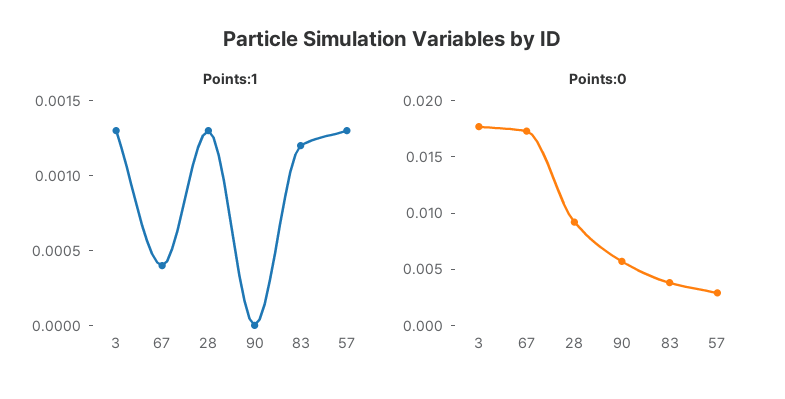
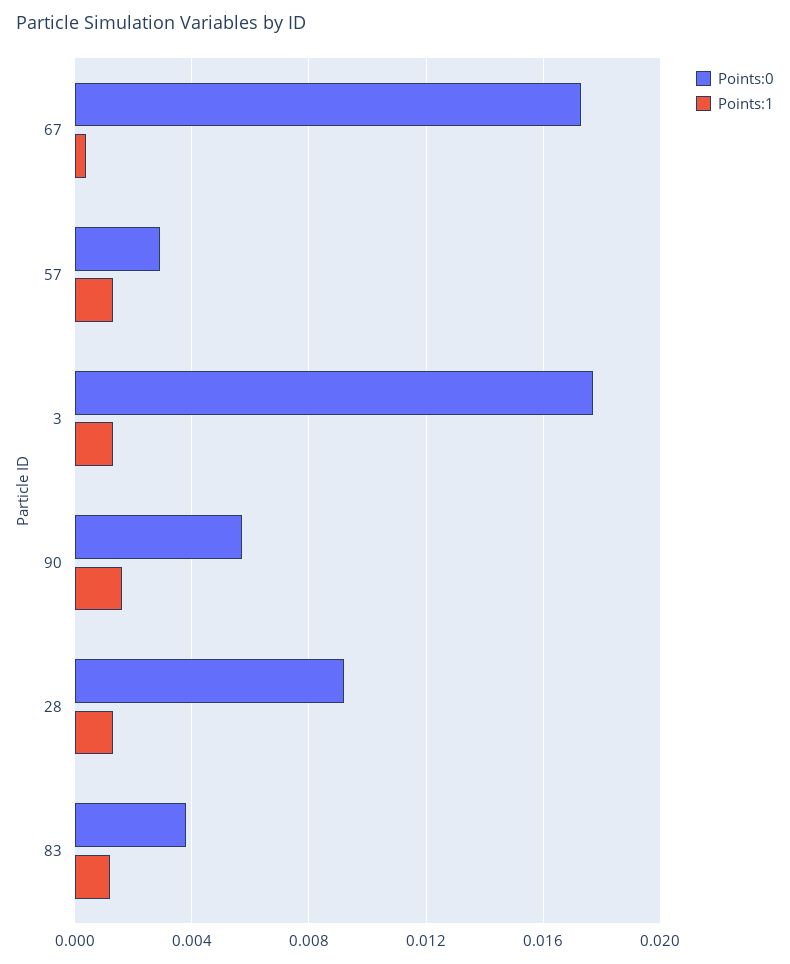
Points:1, 90: 0 -> 0.0015

